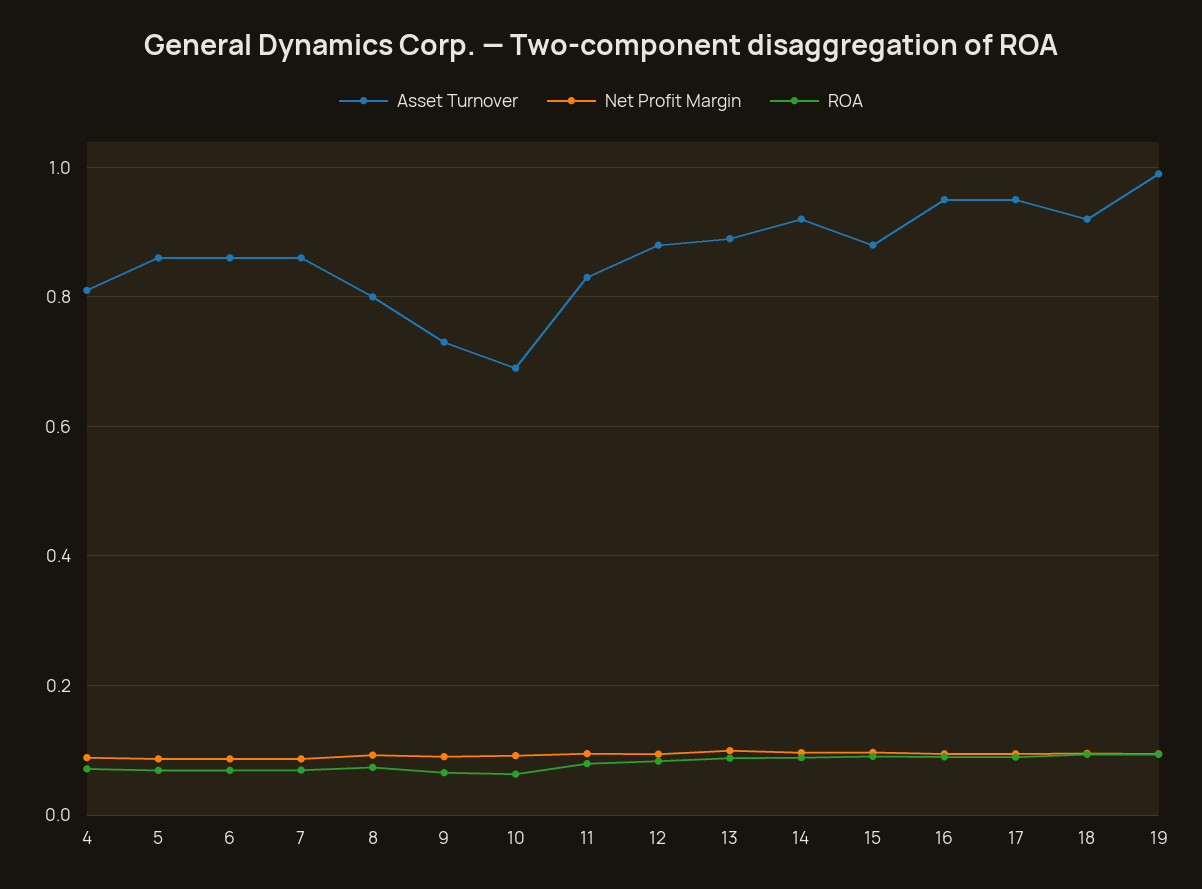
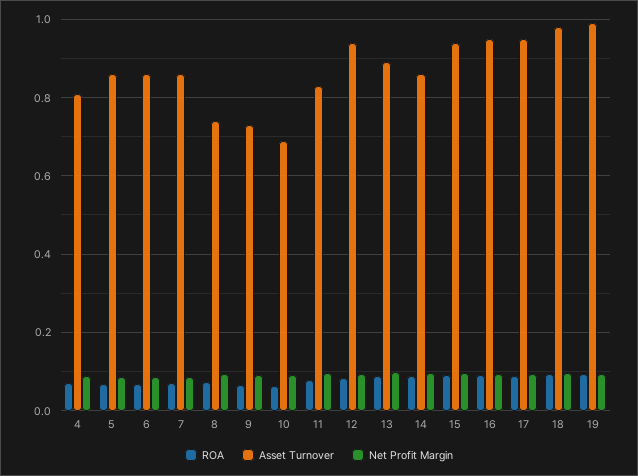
Asset Turnover, 8: 0.8 -> 0.74
Asset Turnover, 12: 0.88 -> 0.94
Asset Turnover, 14: 0.92 -> 0.86
Asset Turnover, 15: 0.88 -> 0.94
Asset Turnover, 18: 0.92 -> 0.98

